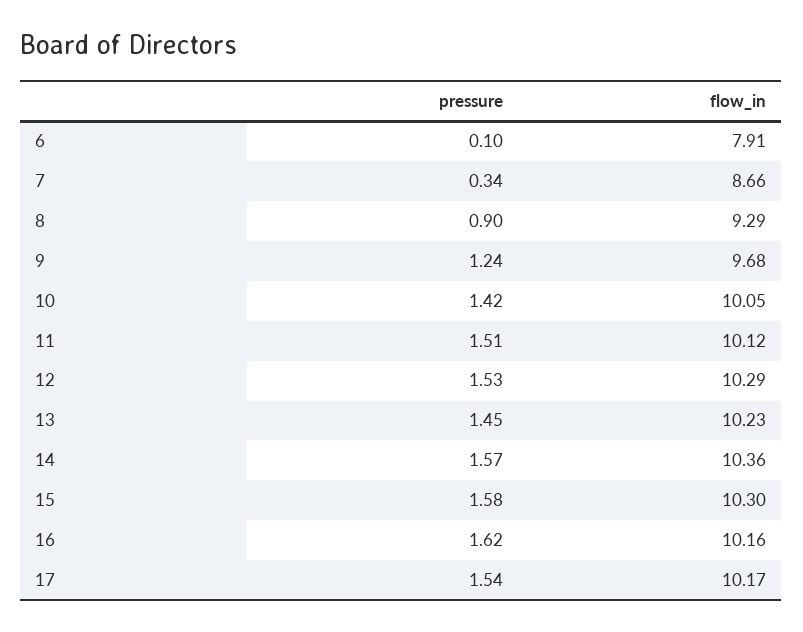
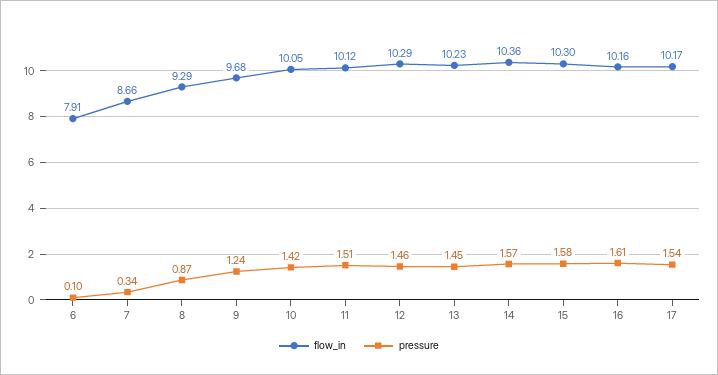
pressure, 8: 0.9 -> 0.87
pressure, 12: 1.53 -> 1.46
pressure, 16: 1.62 -> 1.61

